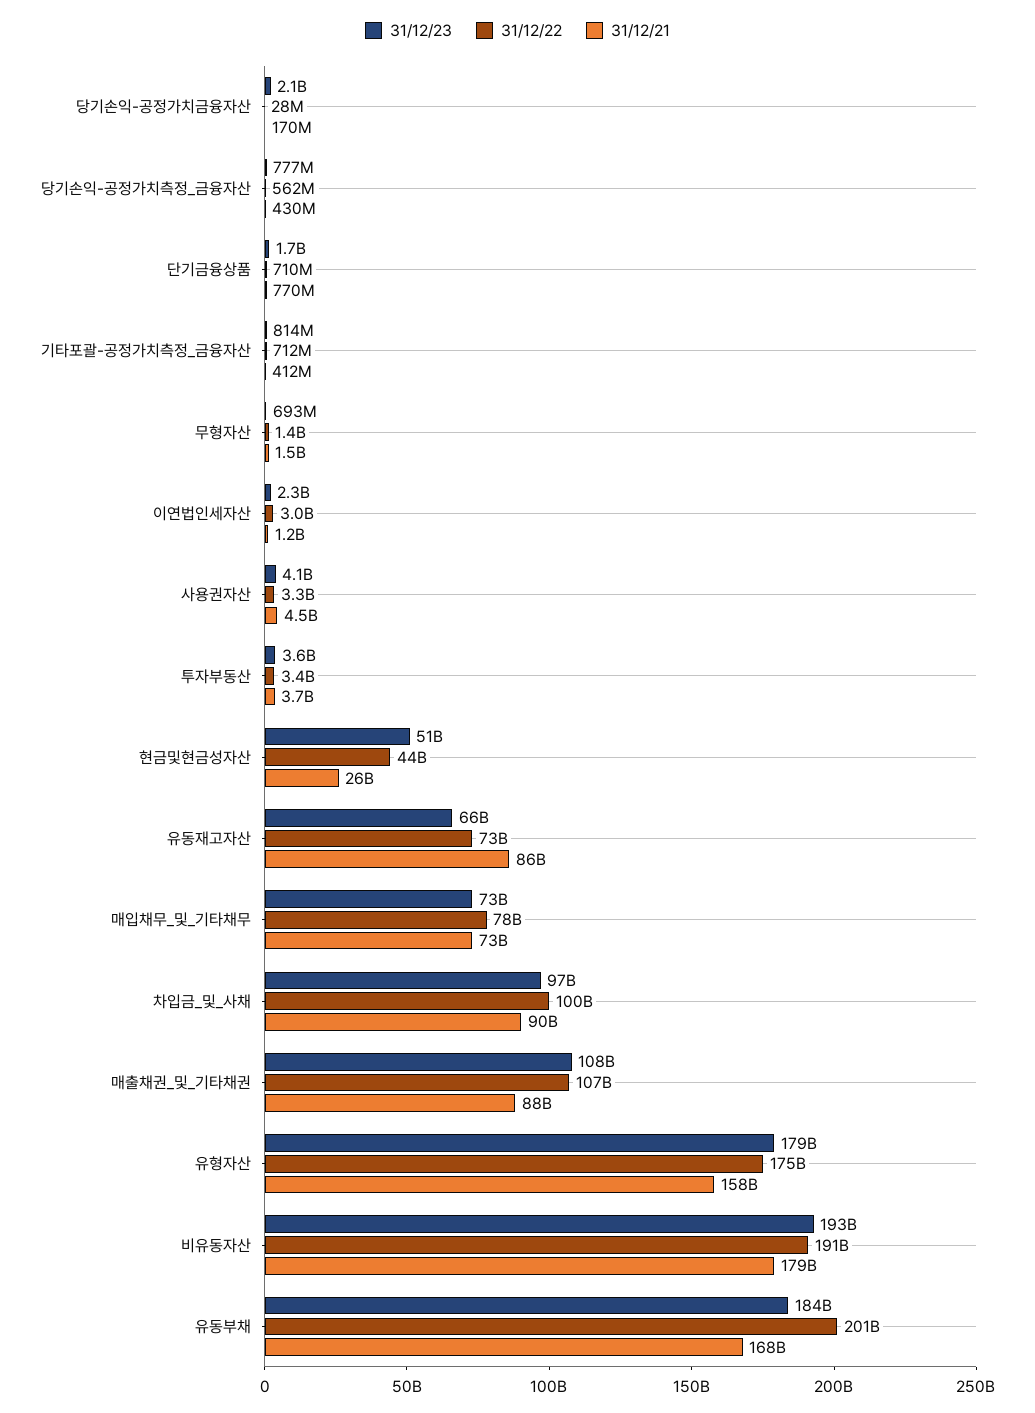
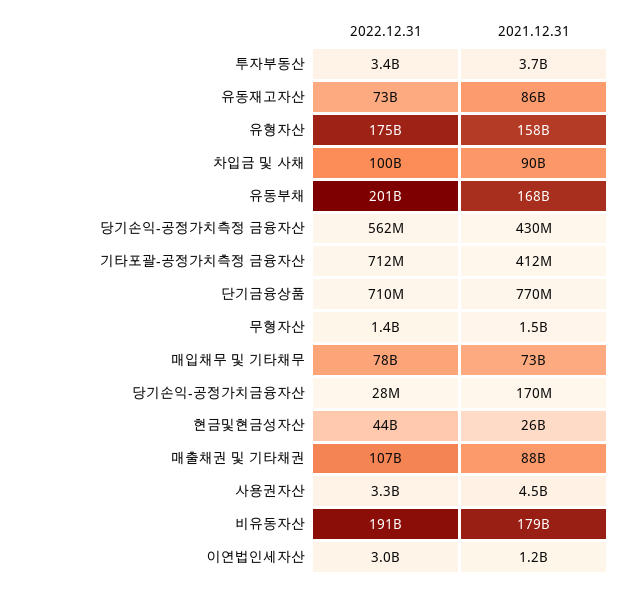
31/12/23, 당기손익-공정가치금융자산: 2100000000 -> none
31/12/23, 당기손익-공정가치측정_금융자산: 777000000 -> none
31/12/23, 단기금융상품: 1700000000 -> none
31/12/23, 기타포괄-공정가치측정_금융자산: 814000000 -> none
31/12/23, 무형자산: 693000000 -> none
31/12/23, 이연법인세자산: 2300000000 -> none
31/12/23, 사용권자산: 4100000000 -> none
31/12/23, 투자부동산: 3600000000 -> none
31/12/23, 현금및현금성자산: 51000000000 -> none
31/12/23, 유동재고자산: 66000000000 -> none
31/12/23, 매입채무_및_기타채무: 73000000000 -> none
31/12/23, 차입금_및_사채: 97000000000 -> none
31/12/23, 매출채권_및_기타채권: 108000000000 -> none
31/12/23, 유형자산: 179000000000 -> none
31/12/23, 비유동자산: 193000000000 -> none
31/12/23, 유동부채: 184000000000 -> none

